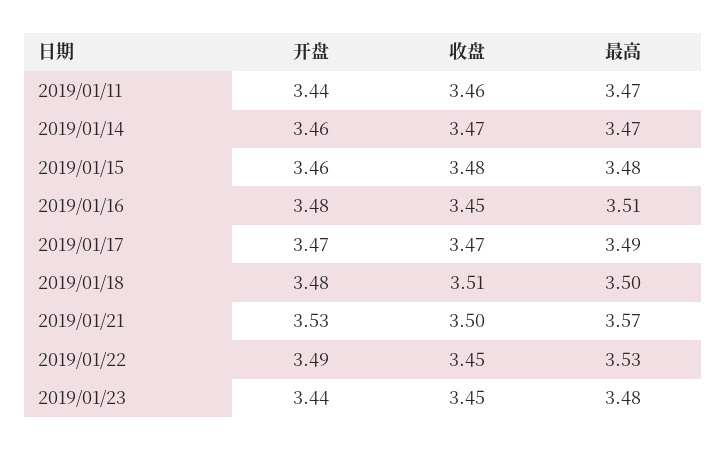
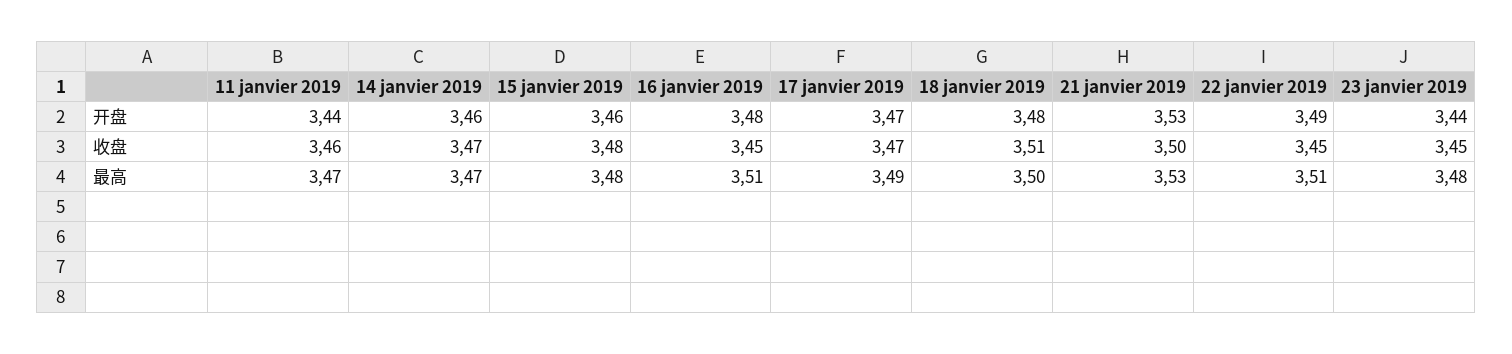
最高, 2019/01/21: 3.57 -> 3.53
最高, 2019/01/22: 3.53 -> 3.51

